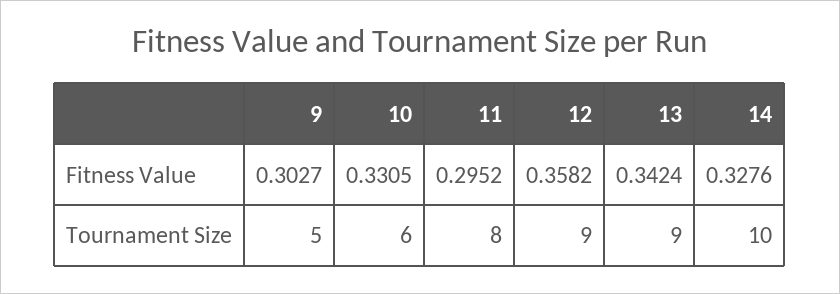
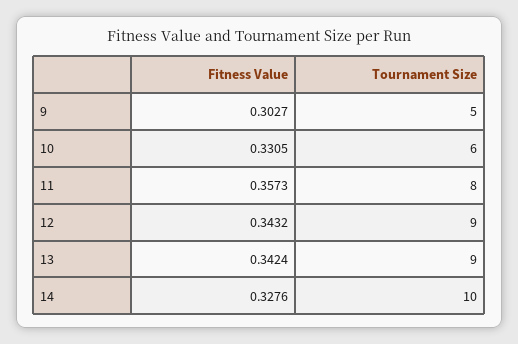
11, Fitness Value: 0.2952 -> 0.3573
12, Fitness Value: 0.3582 -> 0.3432

